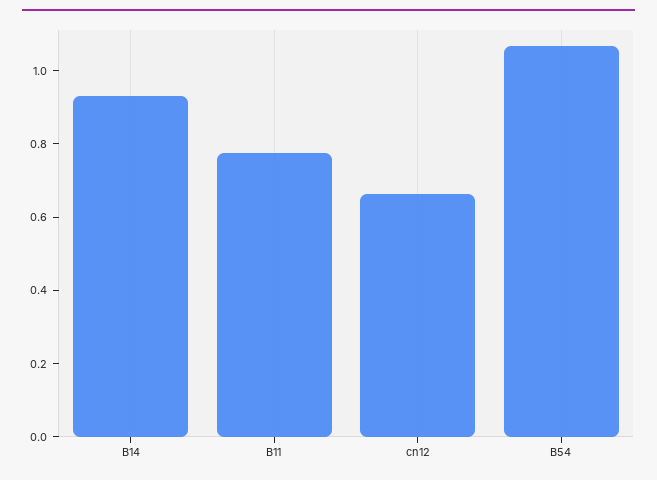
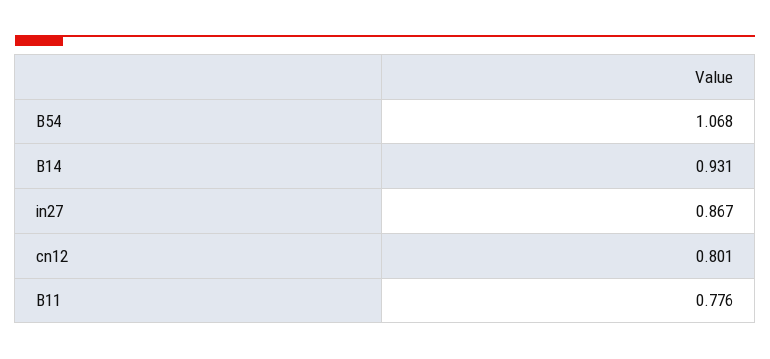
cn12: 0.65 -> 0.801
in27: none -> 0.867

